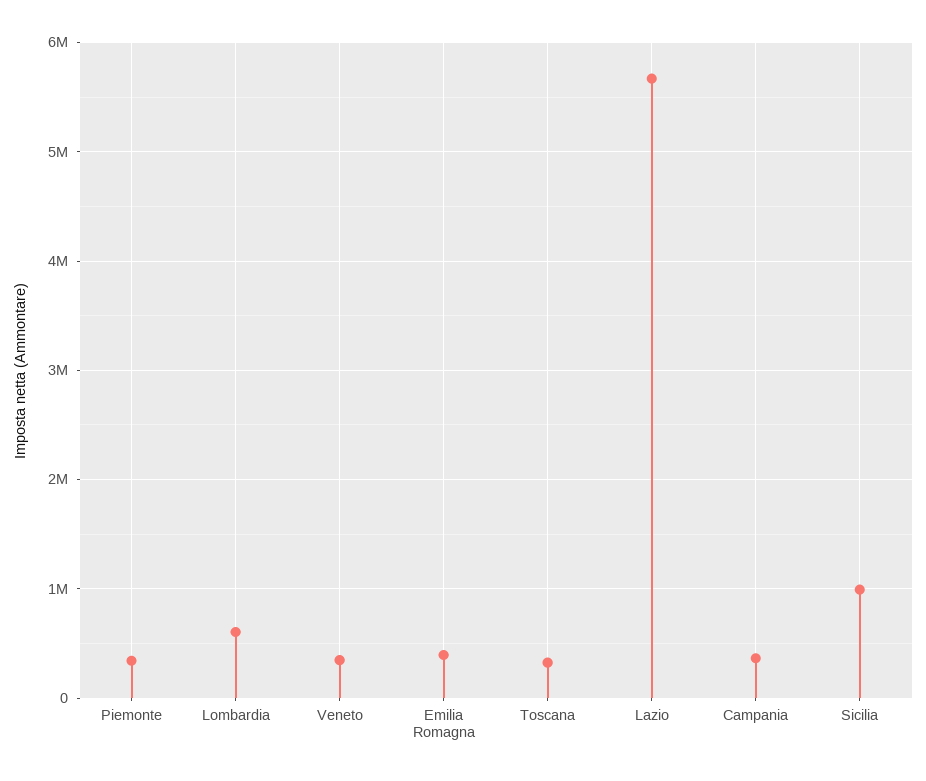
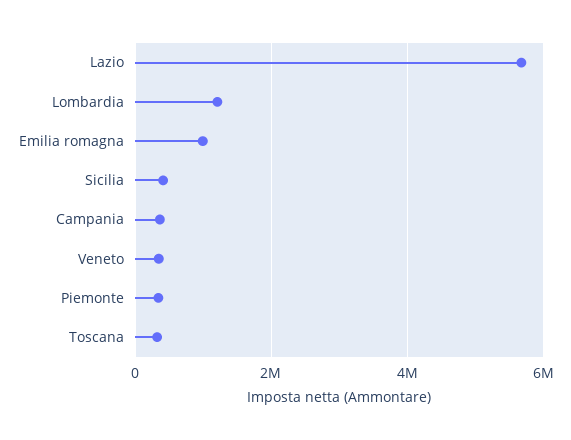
Lombardia: 600000 -> 1200000
Emilia Romagna: 400000 -> 1000000
Sicilia: 1000000 -> 400000

